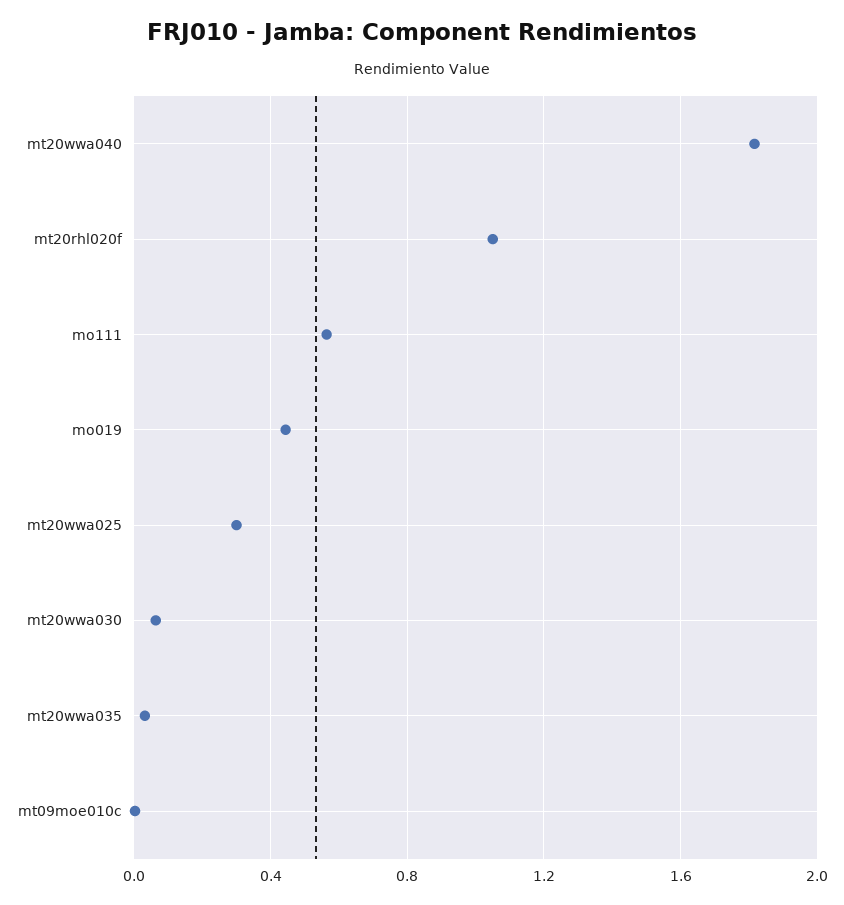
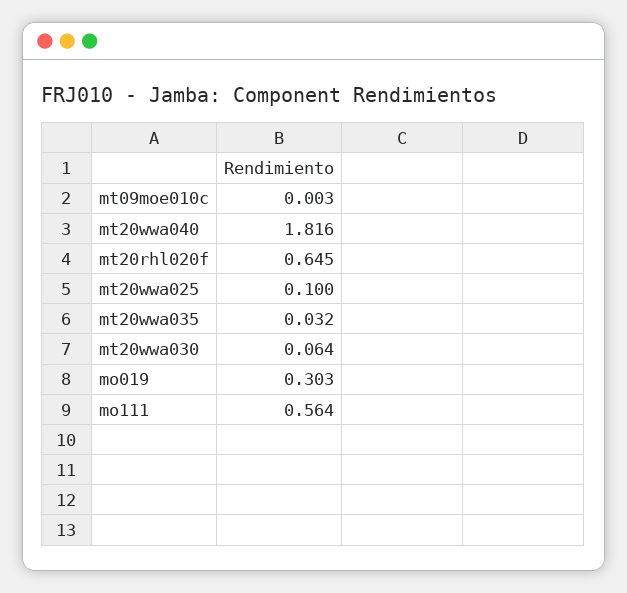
mt20rhl020f: 1.05 -> 0.645
mo019: 0.45 -> 0.303
mt20wwa025: 0.3 -> 0.1

